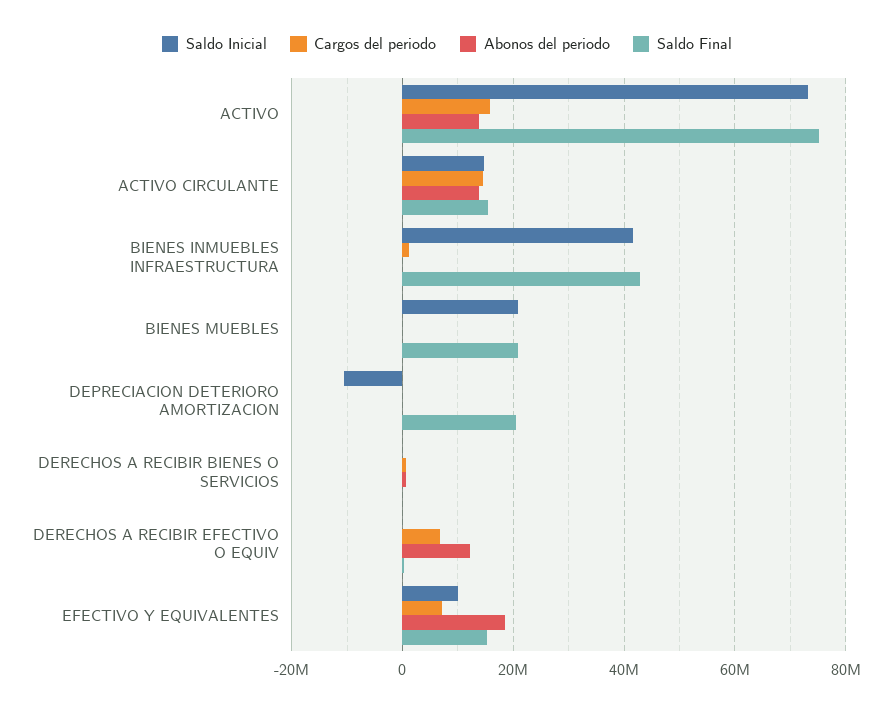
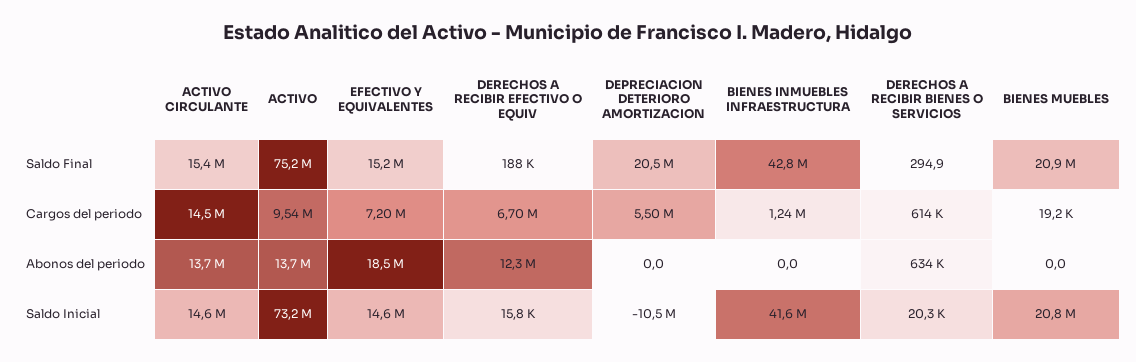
Cargos del periodo, ACTIVO: 16000000 -> 9540000
Cargos del periodo, DEPRECIACION DETERIORO AMORTIZACION: 0 -> 5500000
Saldo Inicial, EFECTIVO Y EQUIVALENTES: 10000000 -> 14600000

